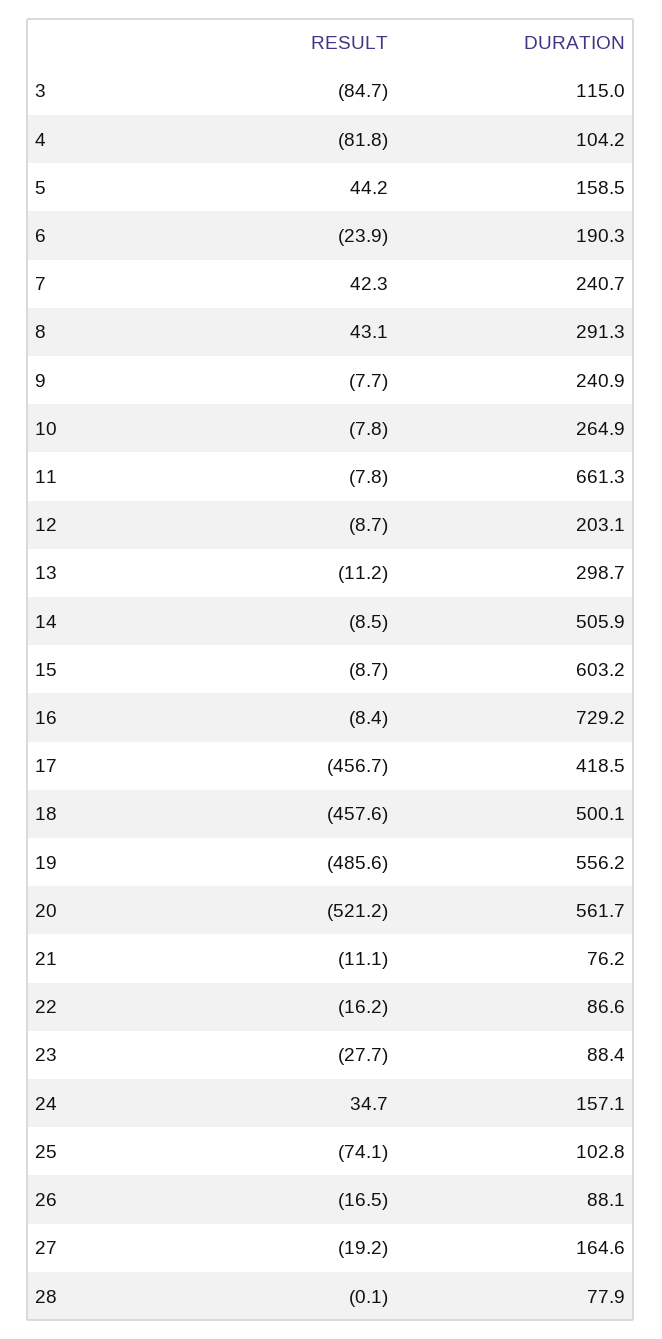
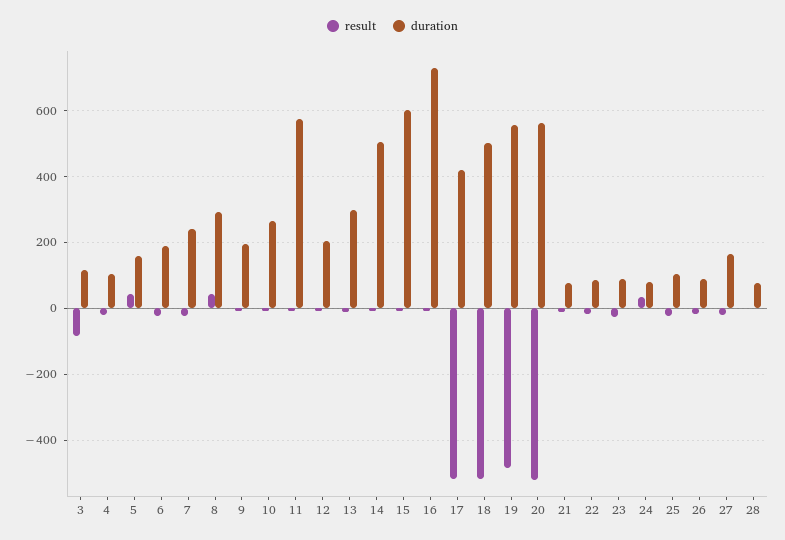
RESULT, 4: -81.8 -> -20
RESULT, 7: 42.3 -> -20
DURATION, 9: 240.9 -> 200
DURATION, 11: 661.3 -> 580
RESULT, 17: -456.7 -> -520
RESULT, 18: -457.6 -> -520
DURATION, 24: 157.1 -> 80
RESULT, 25: -74.1 -> -20

